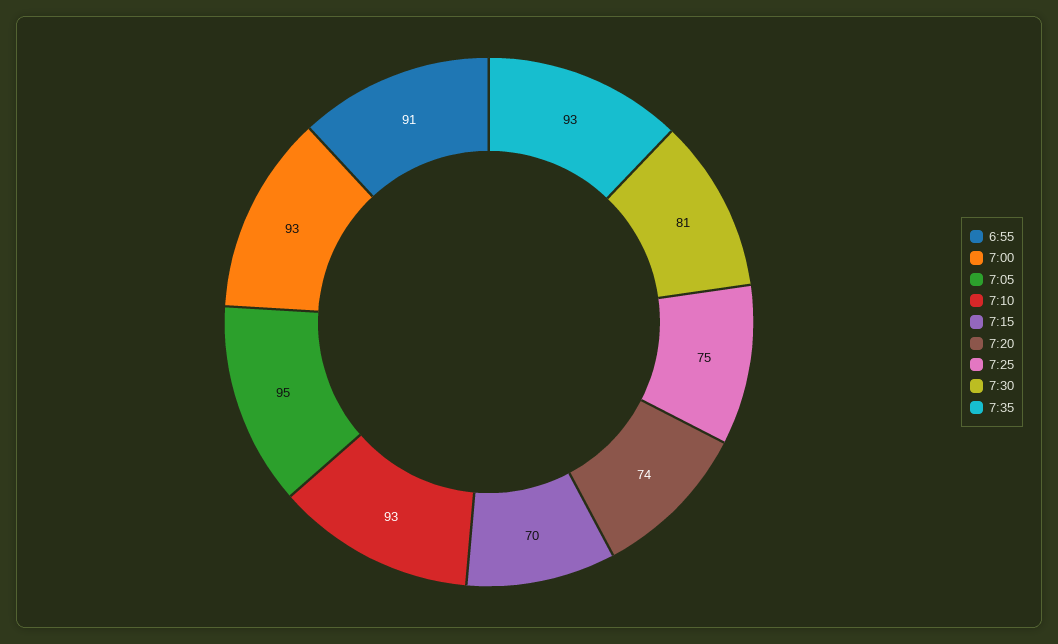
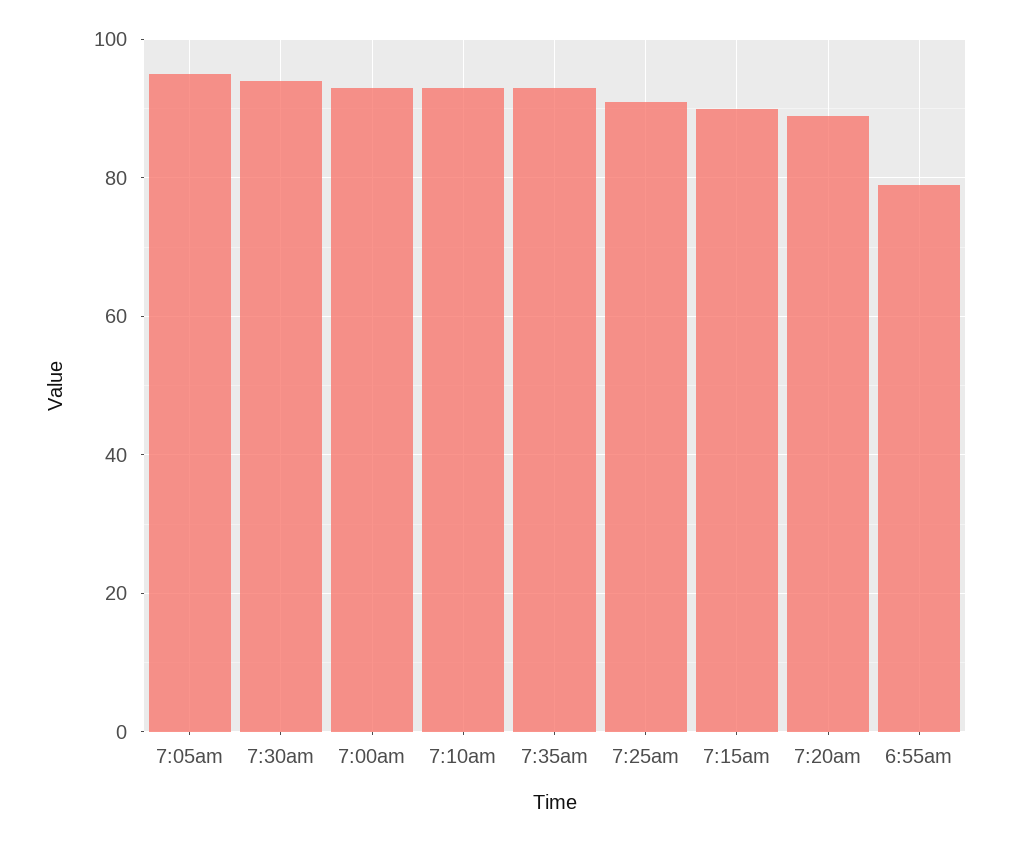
6:55: 91 -> 80
7:15: 70 -> 90
7:20: 74 -> 90
7:25: 75 -> 90
7:30: 81 -> 95

